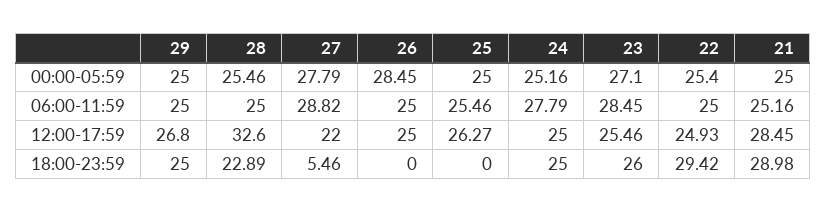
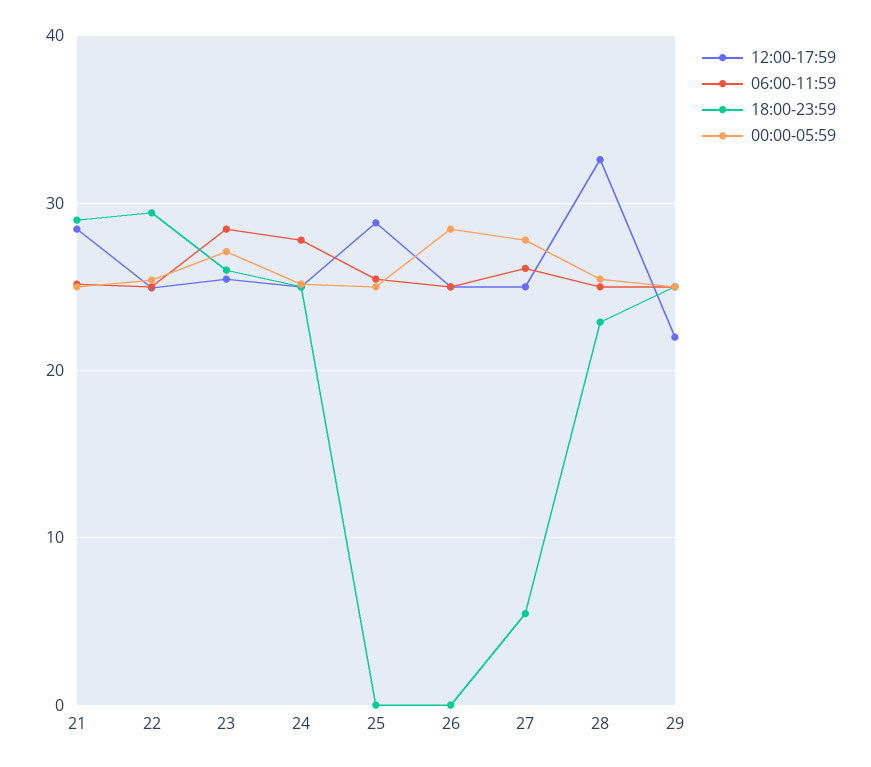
06:00-11:59, 27: 28.82 -> 26
12:00-17:59, 29: 26.8 -> 22
12:00-17:59, 27: 22 -> 25
12:00-17:59, 25: 26.27 -> 29

